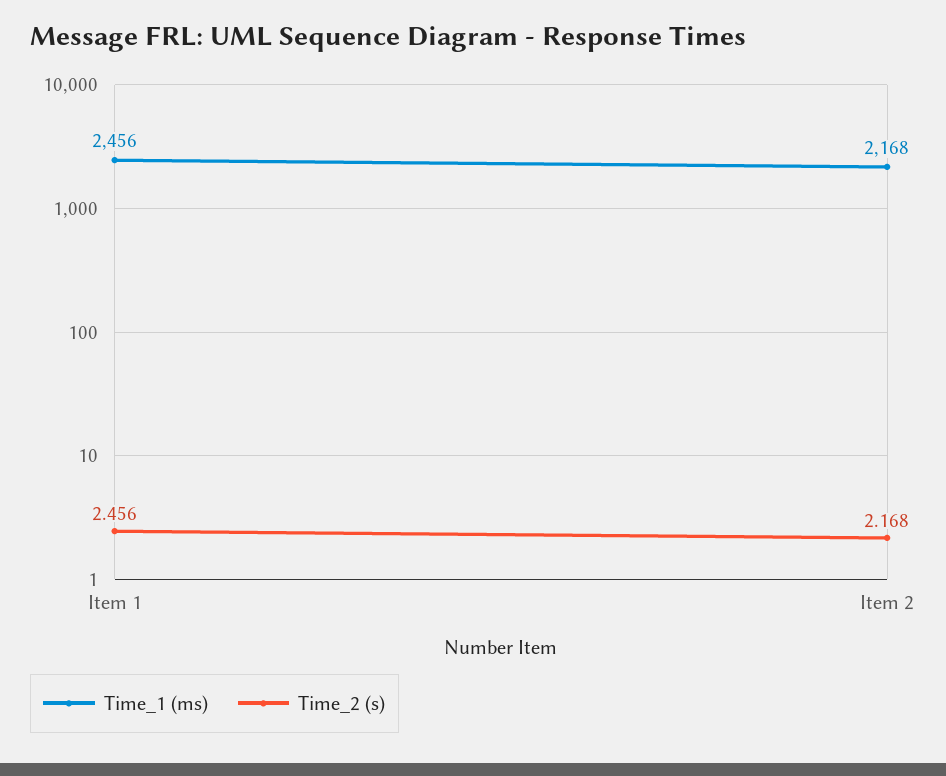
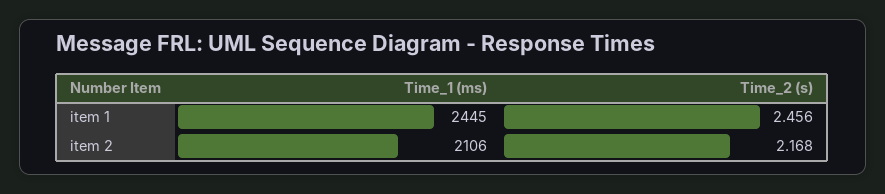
Time_1 (ms), Item 1: 2456 -> 2445
Time_1 (ms), Item 2: 2168 -> 2106

